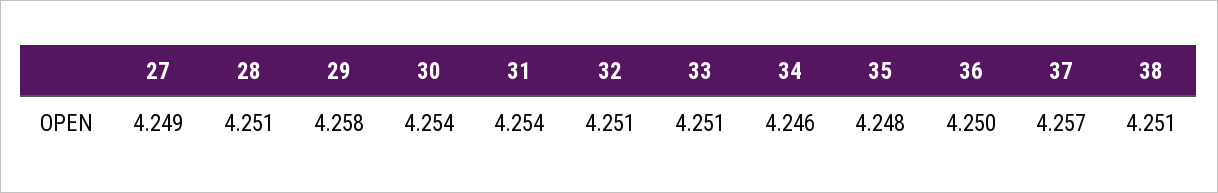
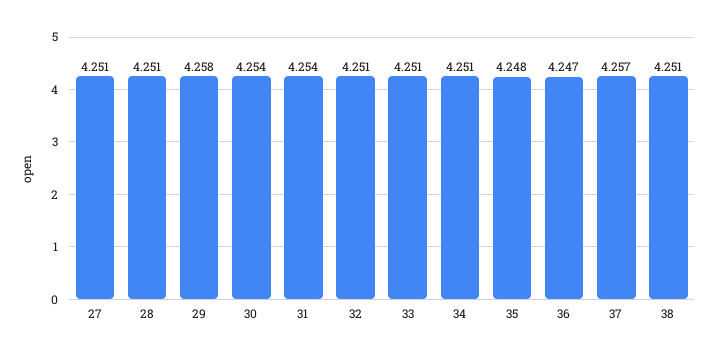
27: 4.249 -> 4.251
34: 4.246 -> 4.251
36: 4.25 -> 4.247

